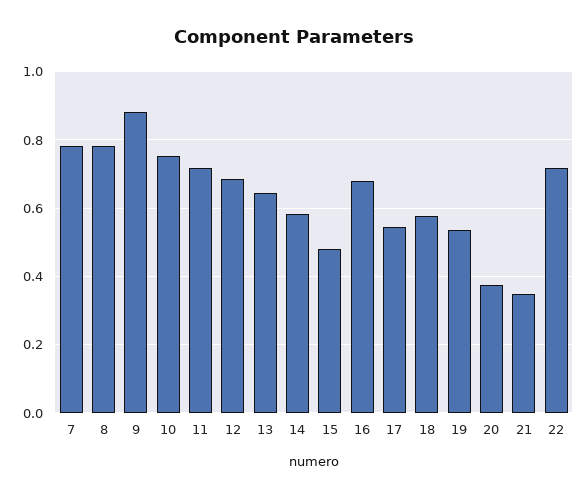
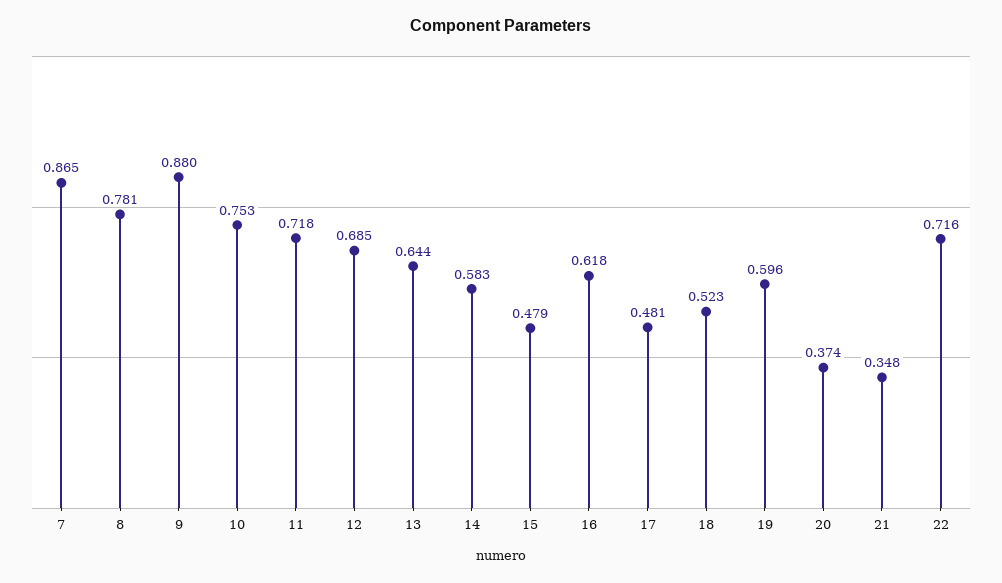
7: 0.78 -> 0.865
16: 0.68 -> 0.618
17: 0.54 -> 0.481
18: 0.58 -> 0.523
19: 0.54 -> 0.596

